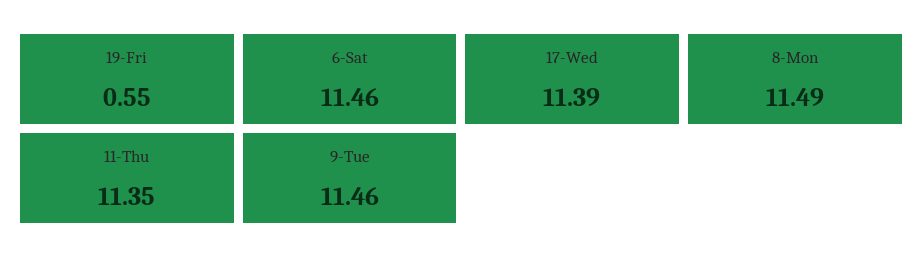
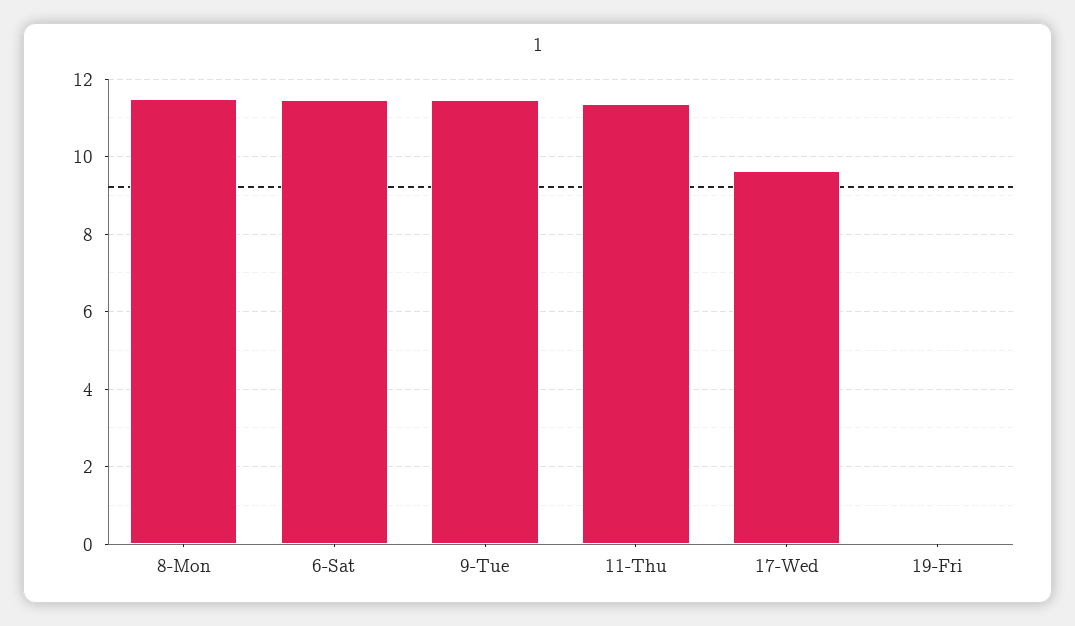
19-Fri: 0.55 -> 0
17-Wed: 11.39 -> 9.6

